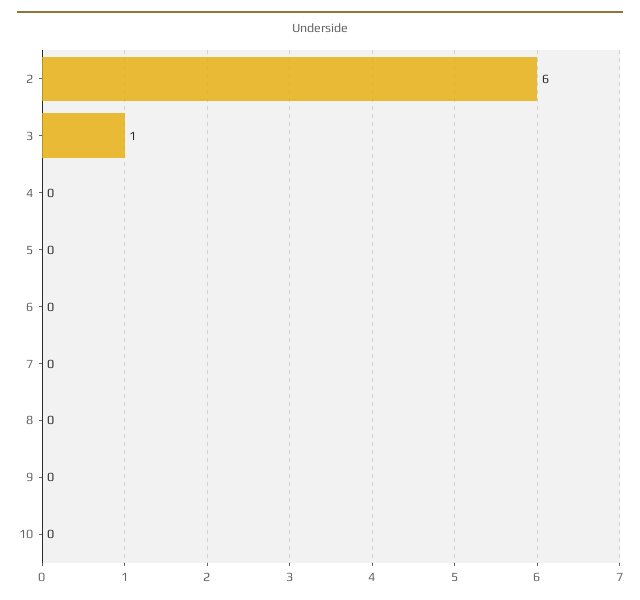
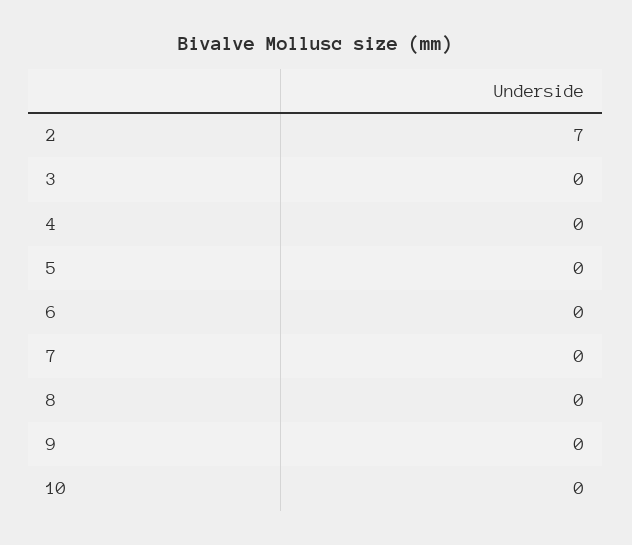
2: 6 -> 7
3: 1 -> 0

